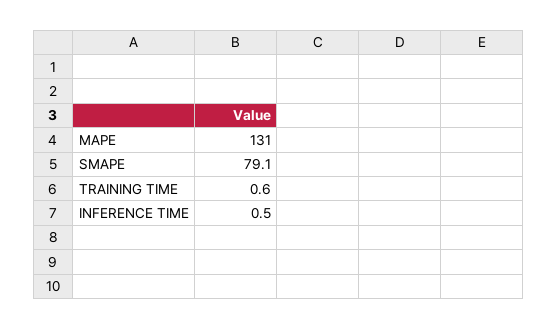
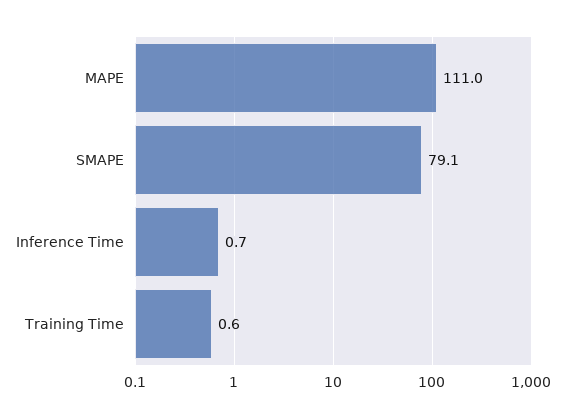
MAPE: 131 -> 111
INFERENCE TIME: 0.5 -> 0.7

